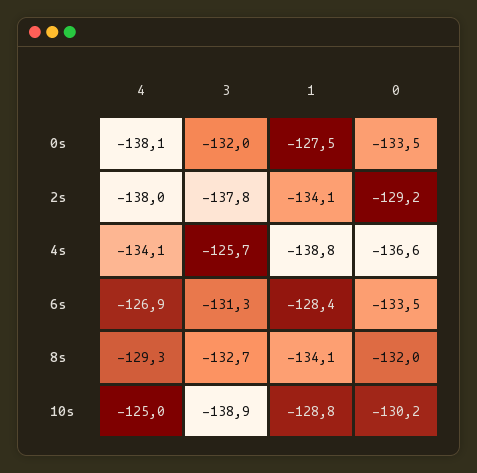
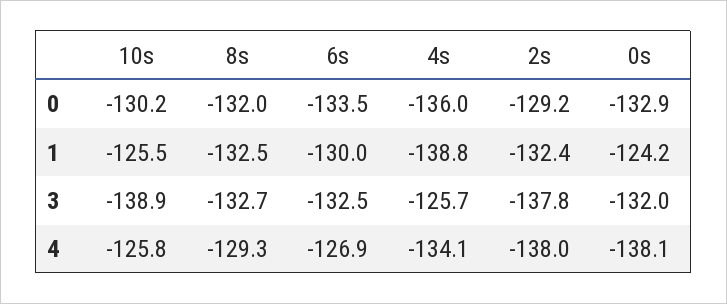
1, 0s: -127.5 -> -124.2
0, 0s: -133.5 -> -132.9
1, 2s: -134.1 -> -132.4
0, 4s: -136.6 -> -136
3, 6s: -131.3 -> -132.5
1, 6s: -128.4 -> -130
1, 8s: -134.1 -> -132.5
4, 10s: -125 -> -125.8
1, 10s: -128.8 -> -125.5

